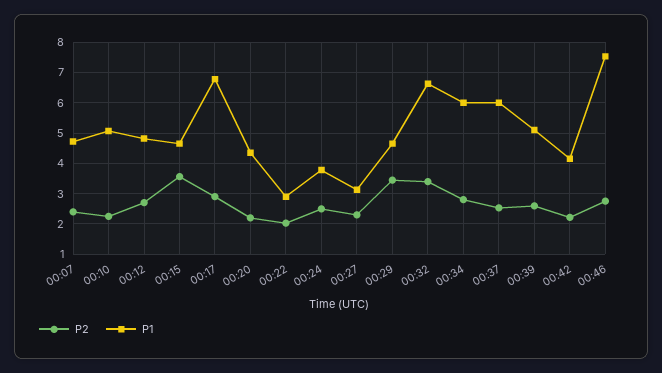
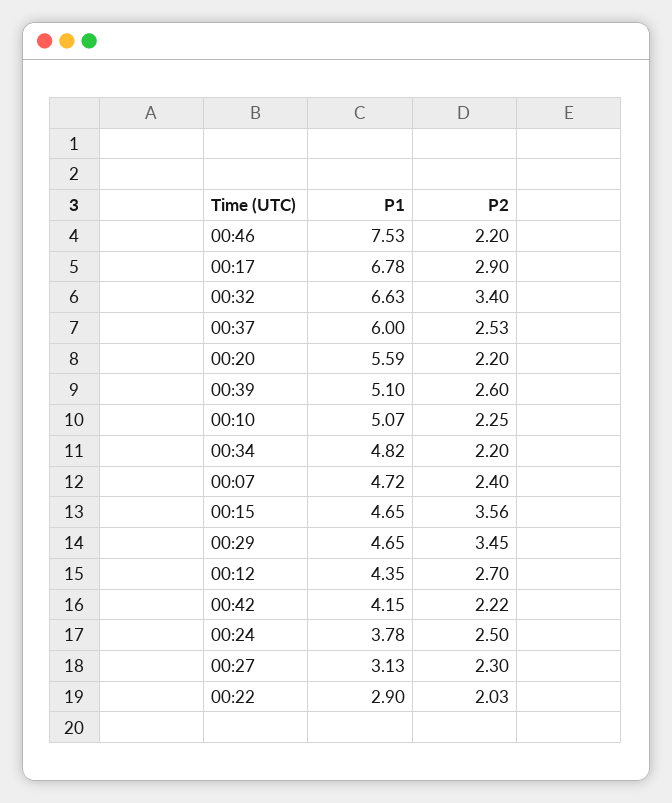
P1, 00:12: 4.8 -> 4.35
P1, 00:20: 4.4 -> 5.59
P2, 00:34: 2.8 -> 2.2
P1, 00:34: 6 -> 4.82
P2, 00:46: 2.8 -> 2.2

